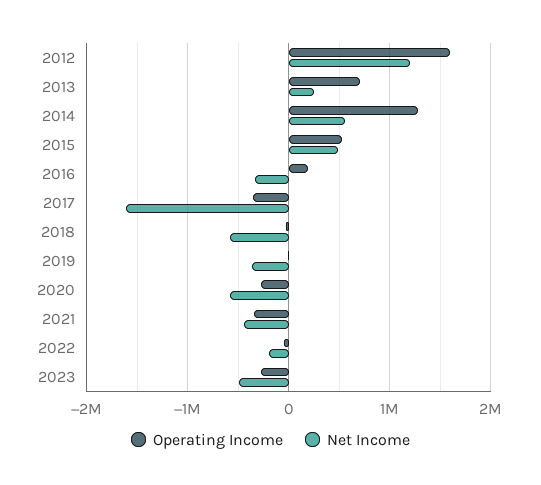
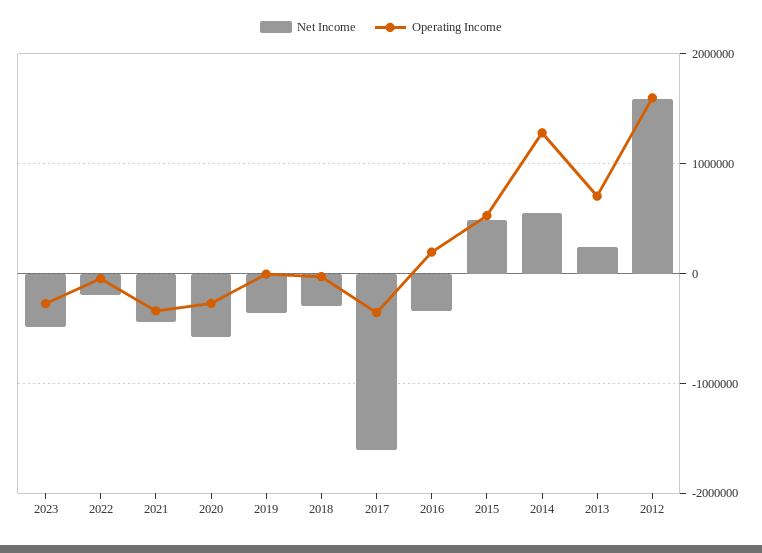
Net Income, 2012: 1200000 -> 1600000
Net Income, 2018: -600000 -> -300000

